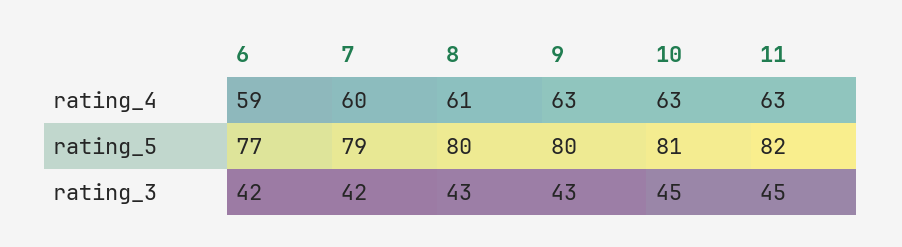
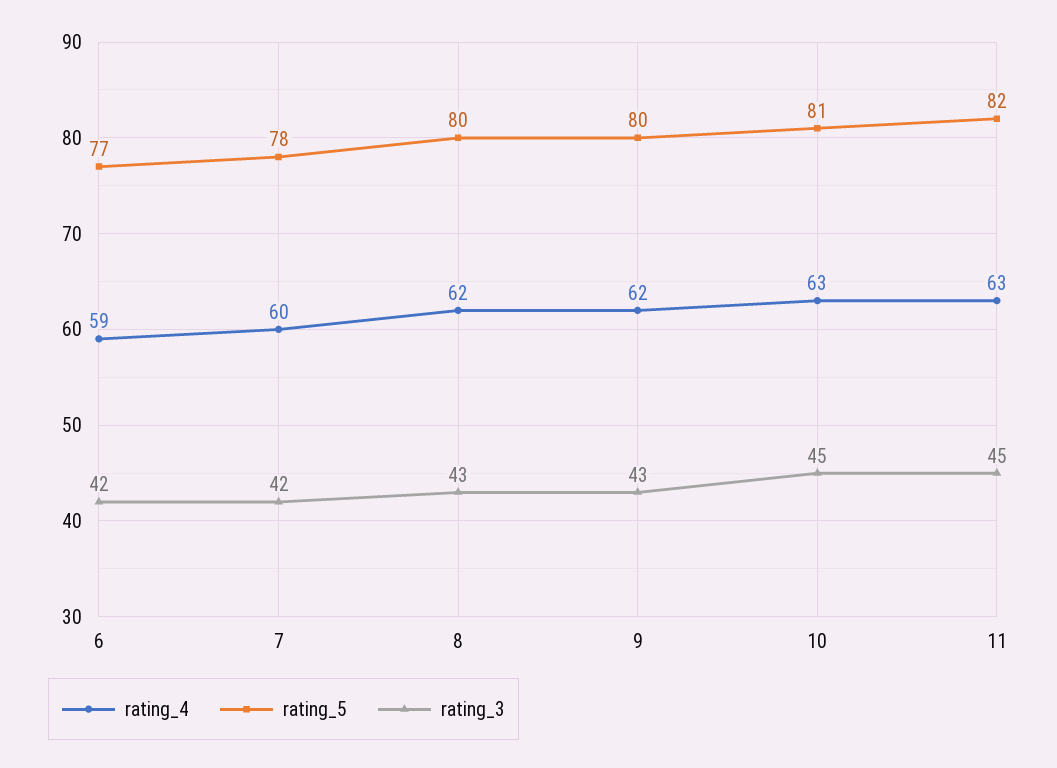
rating_4, 8: 61 -> 62
rating_4, 9: 63 -> 62
rating_5, 7: 79 -> 78

